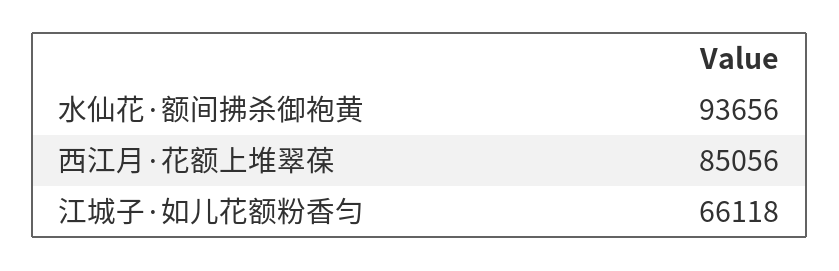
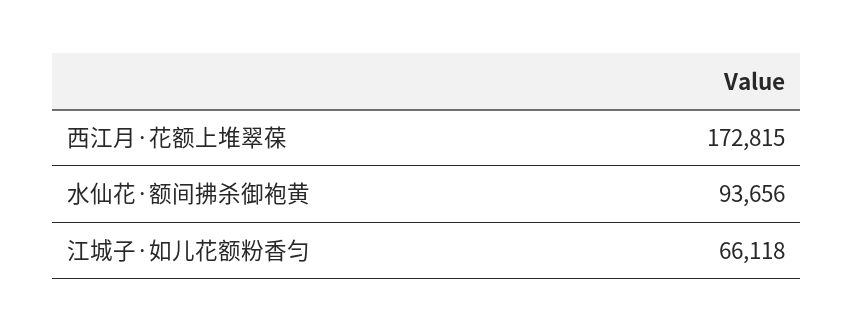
西江月·花额上堆翠葆: 85056 -> 172815

